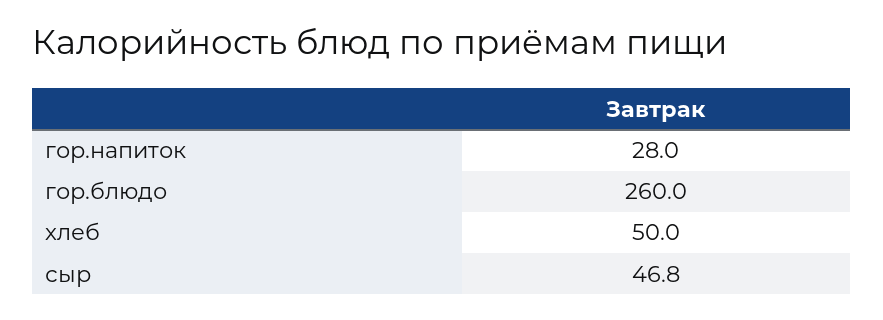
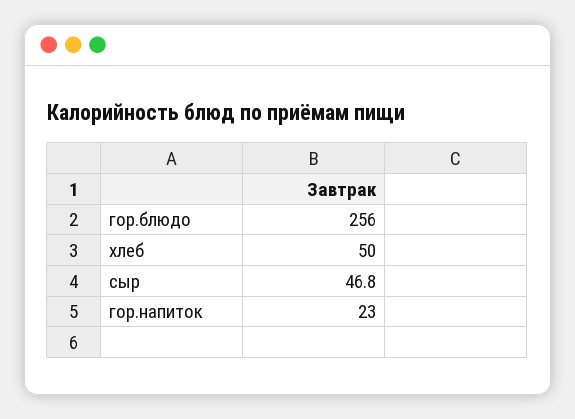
гор.напиток: 28 -> 23
гор.блюдо: 260 -> 256

